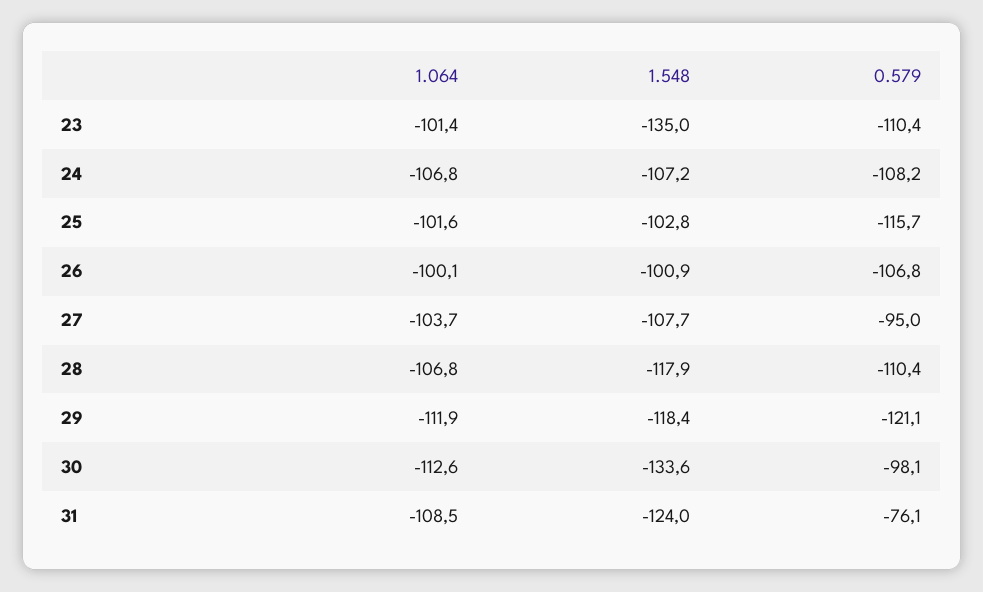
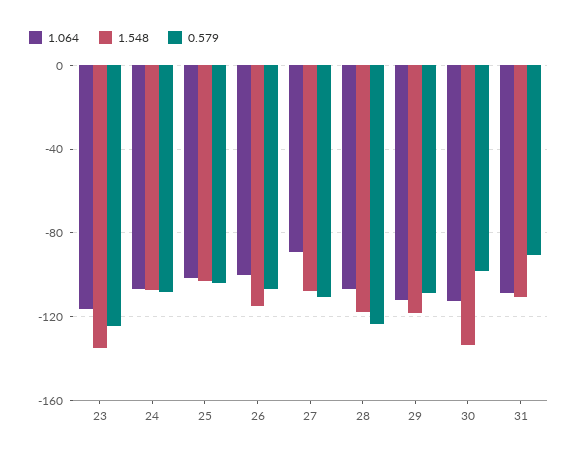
1.064, 23: -101.4 -> -115
0.579, 23: -110.4 -> -125
0.579, 25: -115.7 -> -105
1.548, 26: -100.9 -> -115
1.064, 27: -103.7 -> -90
0.579, 27: -95 -> -110
0.579, 28: -110.4 -> -125
0.579, 29: -121.1 -> -110
1.548, 31: -124 -> -110
0.579, 31: -76.1 -> -90

